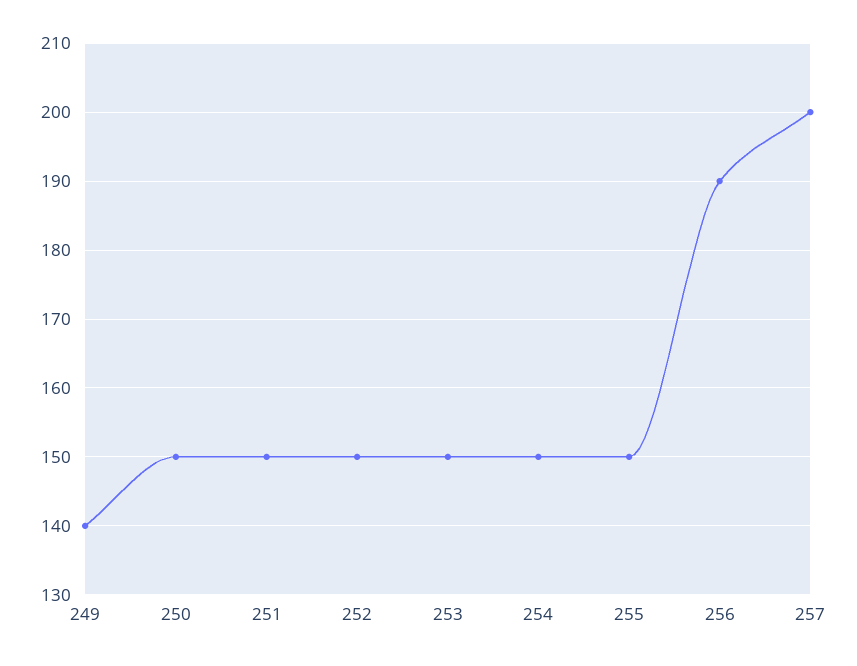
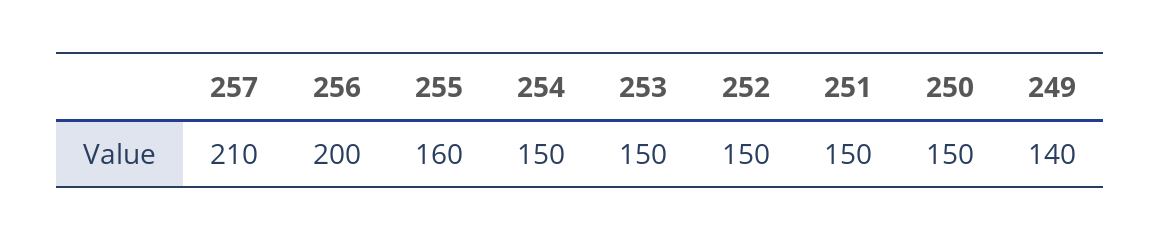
255: 150 -> 160
256: 190 -> 200
257: 200 -> 210

